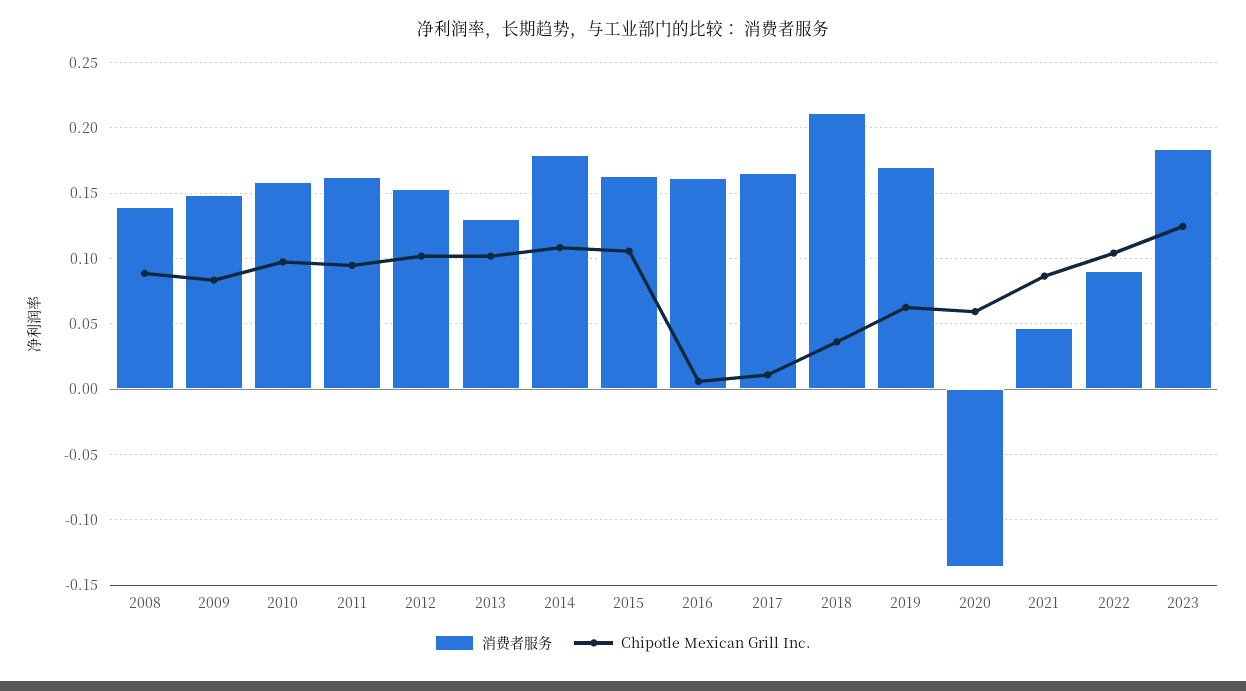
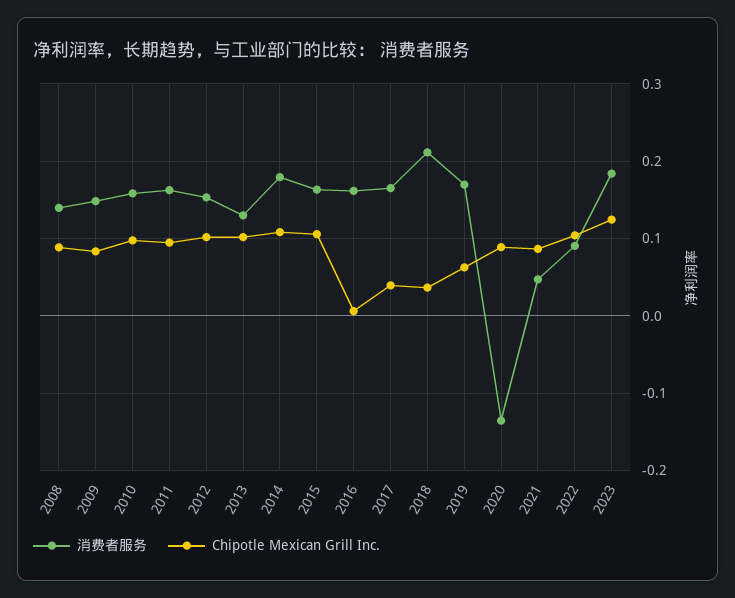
Chipotle Mexican Grill Inc., 2017: 0.01 -> 0.04
Chipotle Mexican Grill Inc., 2020: 0.06 -> 0.09

